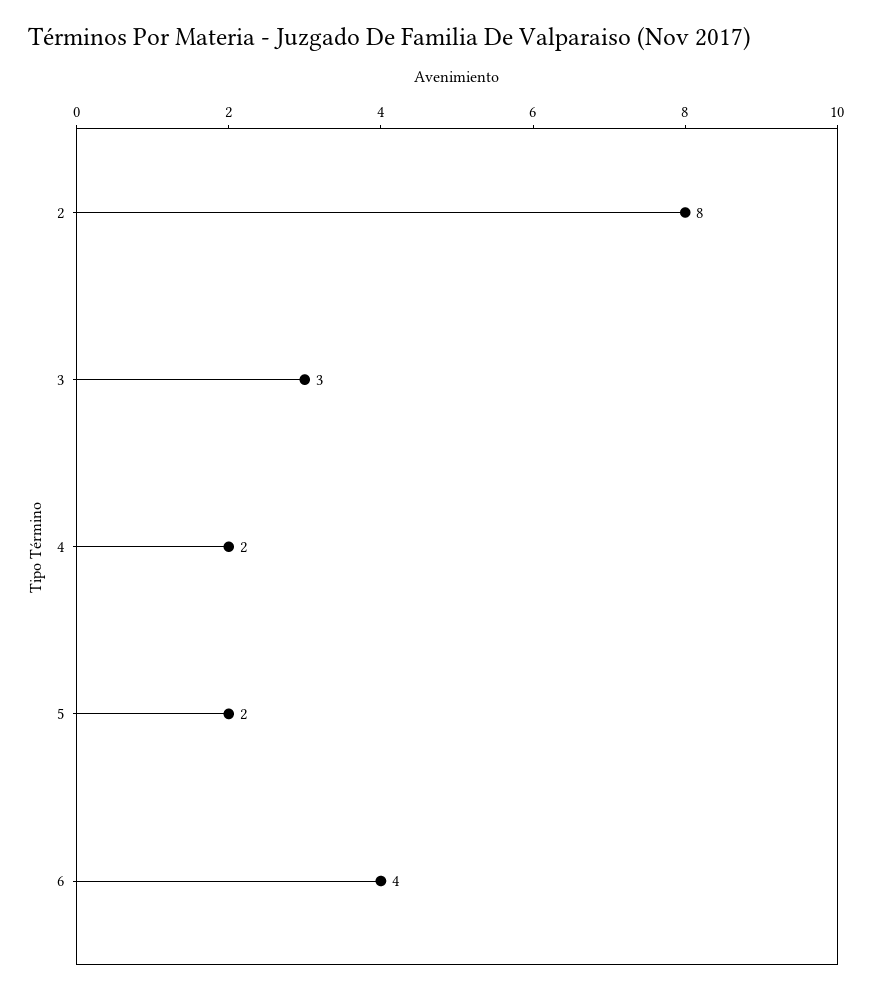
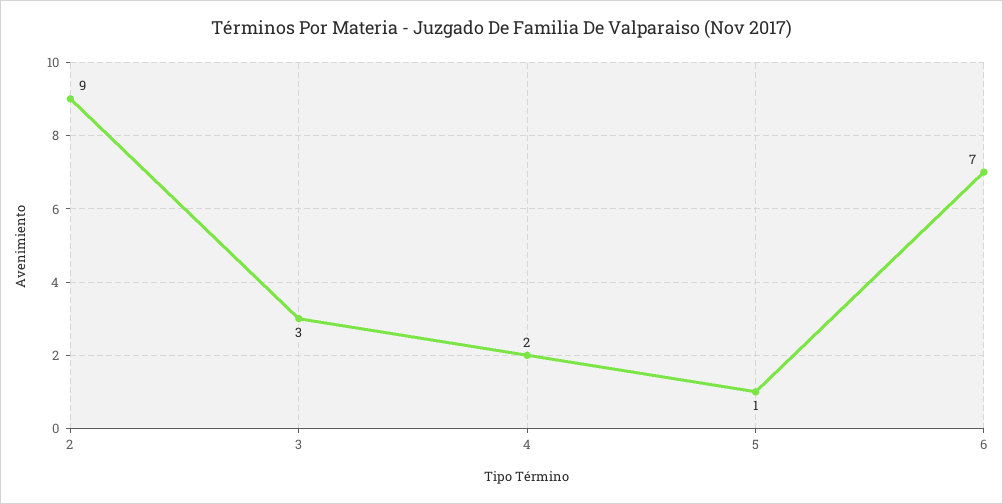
2: 8 -> 9
5: 2 -> 1
6: 4 -> 7

